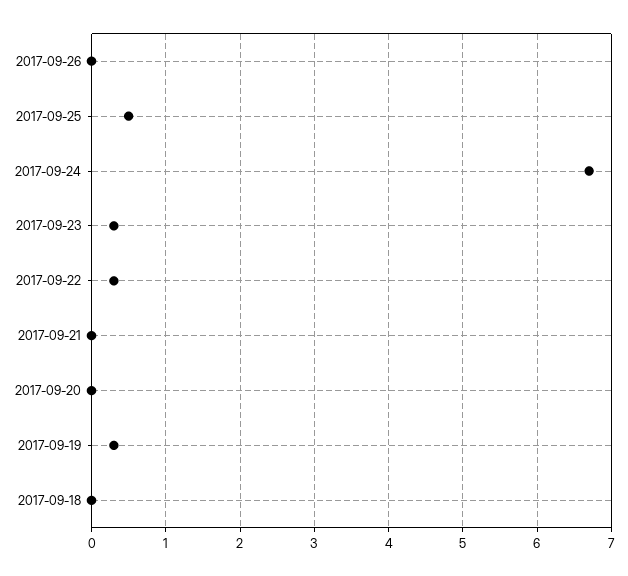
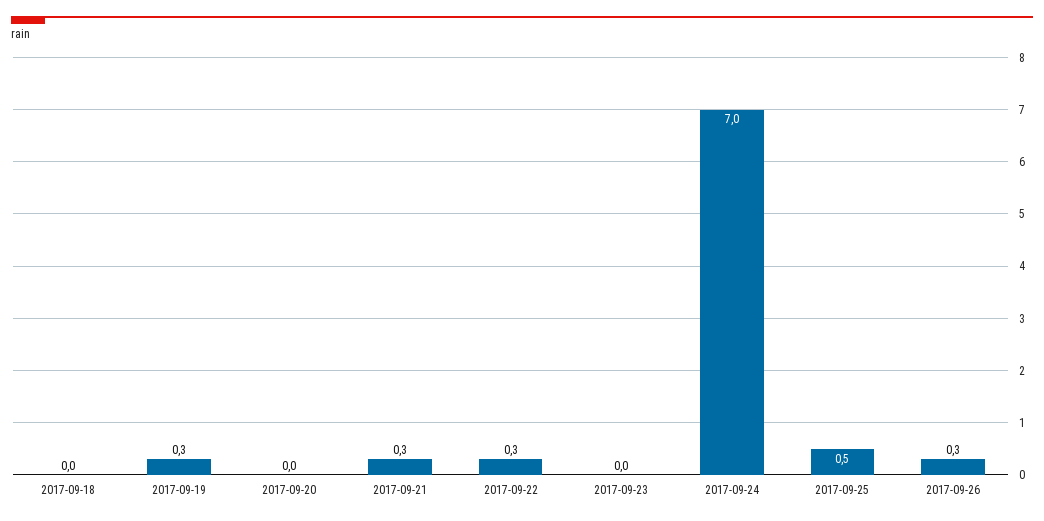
2017-09-26: 0 -> 0.3
2017-09-24: 6.7 -> 7
2017-09-23: 0.3 -> 0
2017-09-21: 0 -> 0.3

